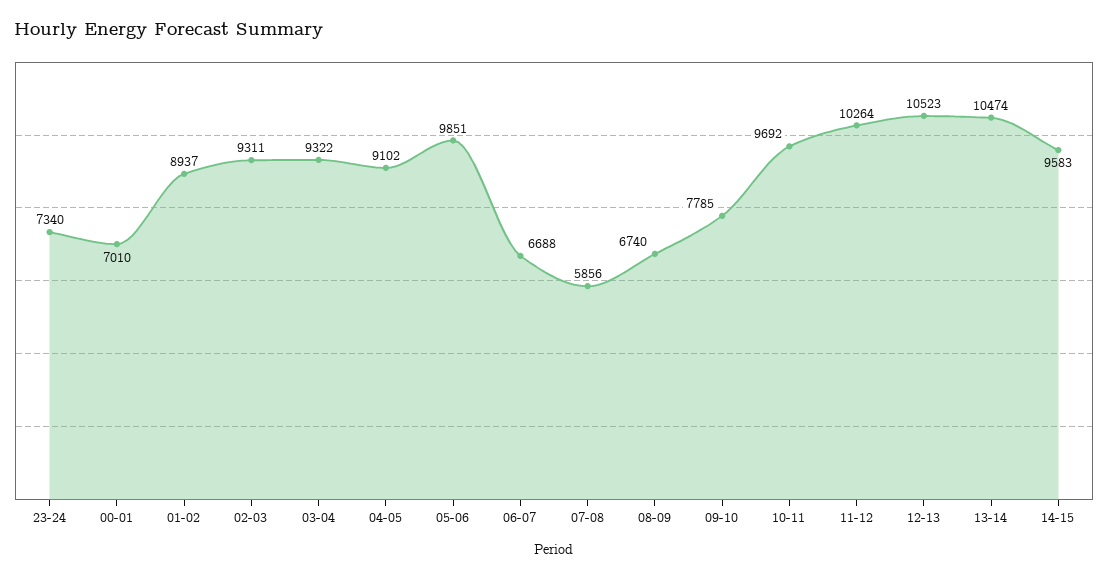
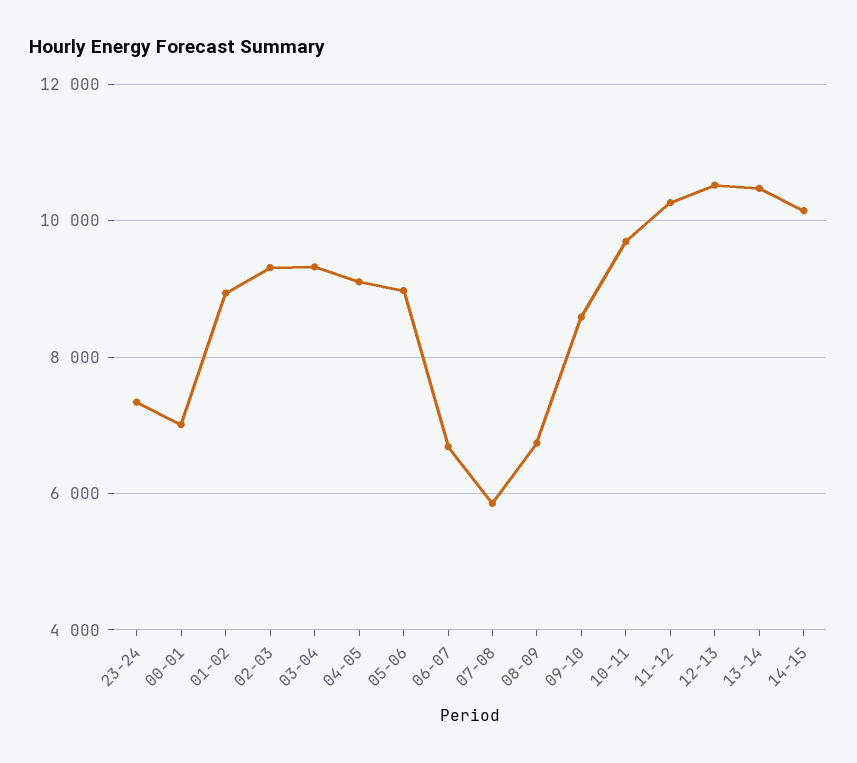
05-06: 9851 -> 9000
09-10: 7785 -> 8600
14-15: 9583 -> 10200

